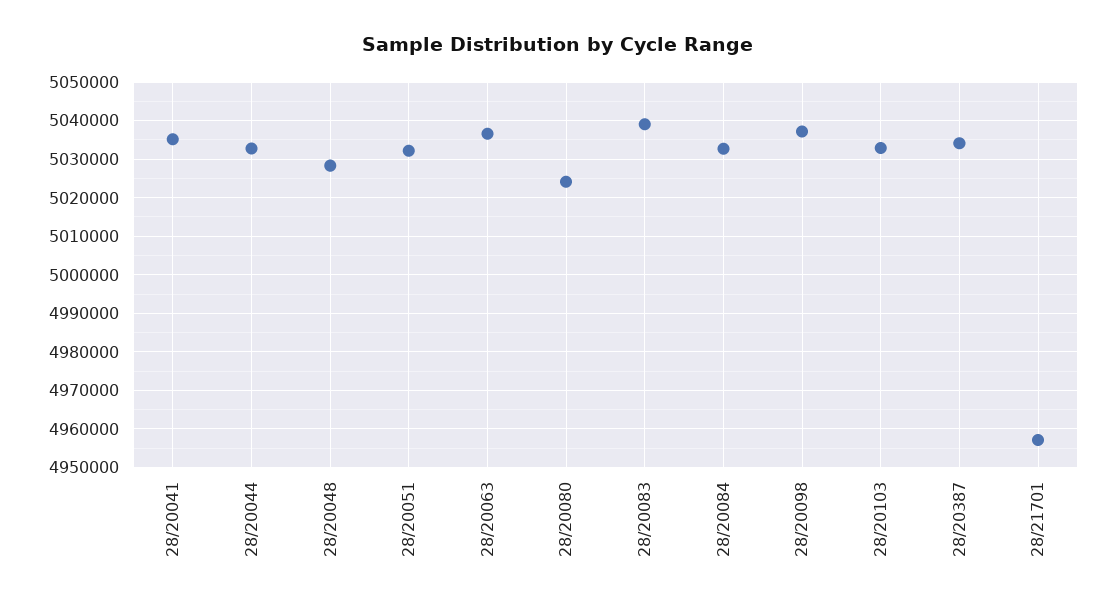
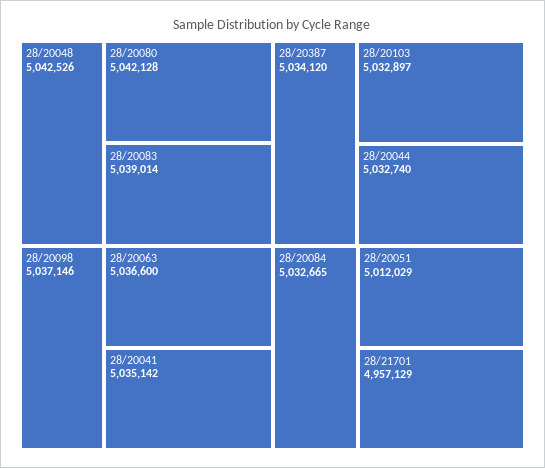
28/20048: 5028000 -> 5042526
28/20051: 5032000 -> 5012029
28/20080: 5024000 -> 5042128

